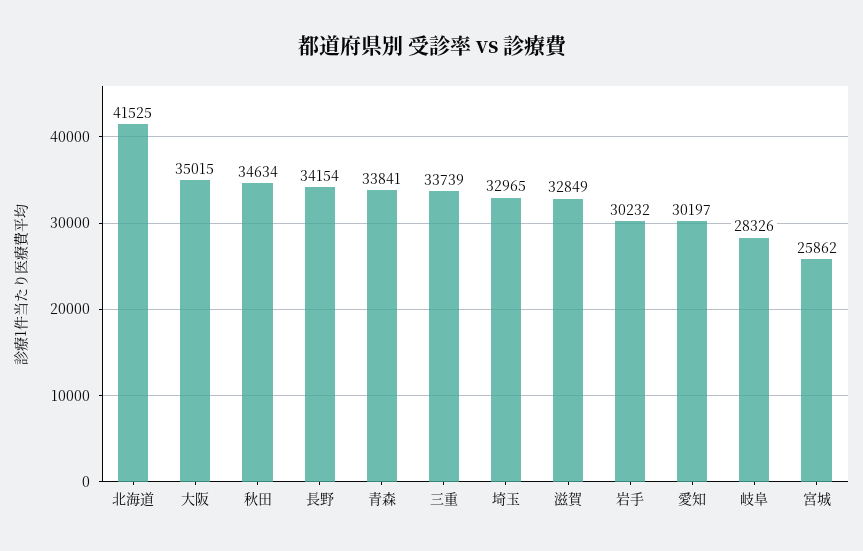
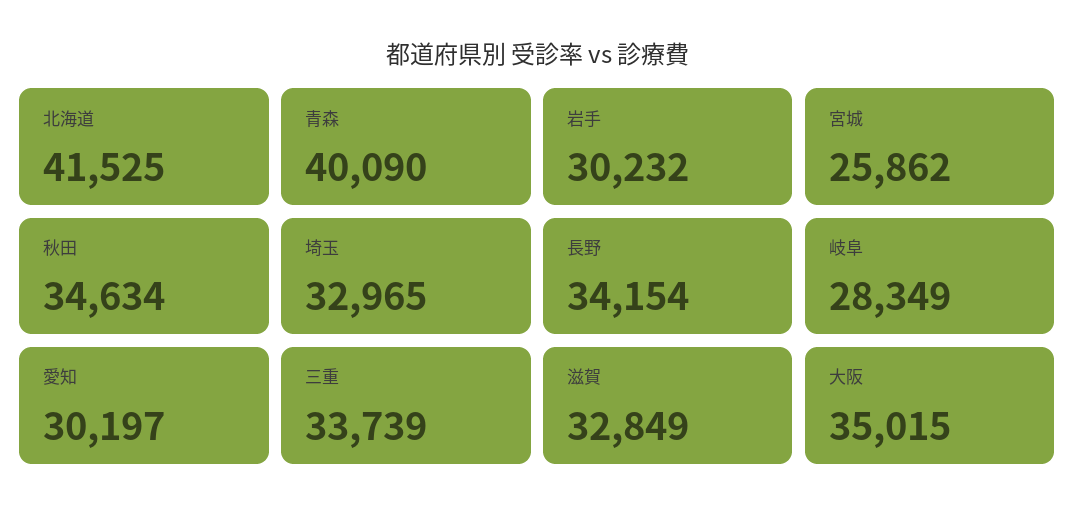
青森: 33841 -> 40090
岐阜: 28326 -> 28349

